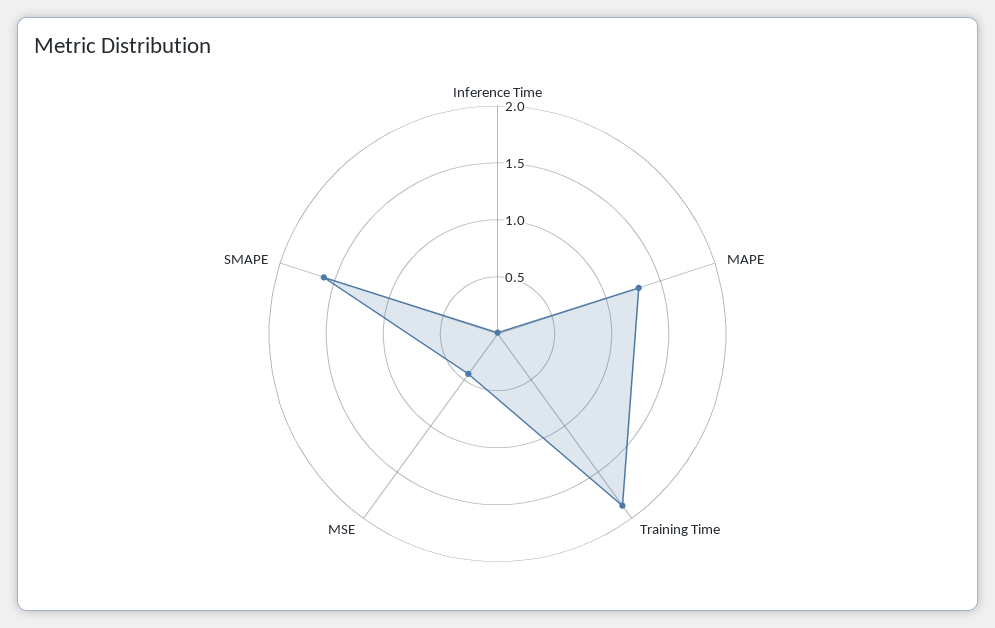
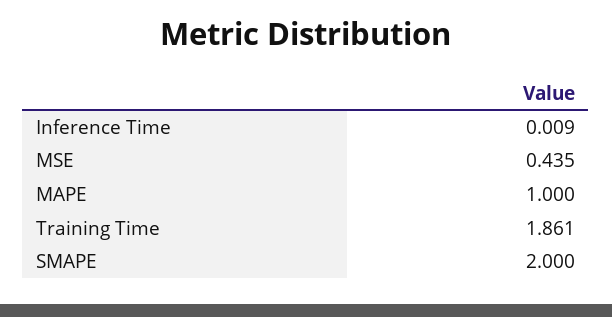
MAPE: 1.3 -> 1
SMAPE: 1.6 -> 2

